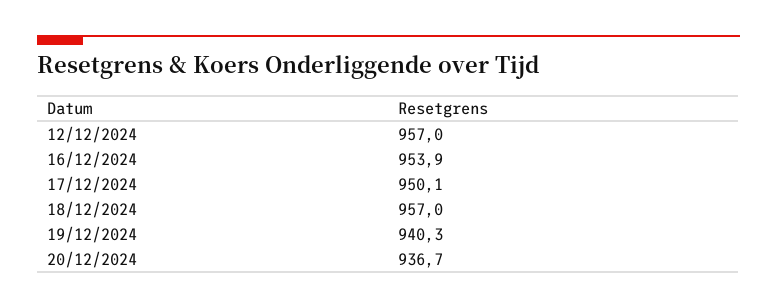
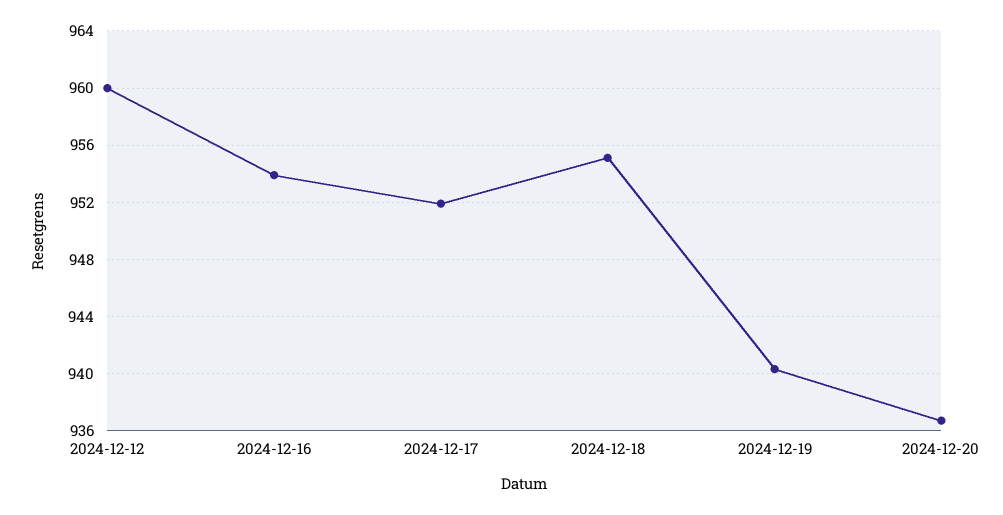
12/12/2024: 957 -> 960
17/12/2024: 950.1 -> 952
18/12/2024: 957 -> 955

